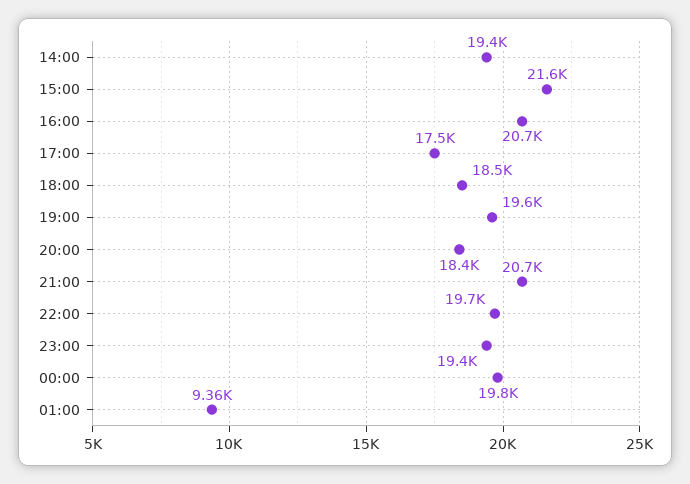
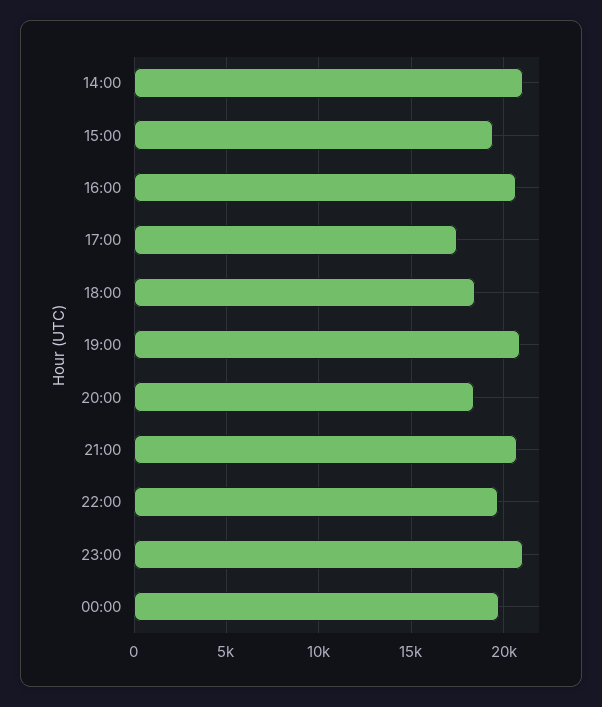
14:00: 19400 -> 21000
15:00: 21600 -> 19500
19:00: 19600 -> 21000
23:00: 19400 -> 21000
01:00: 9360 -> none

